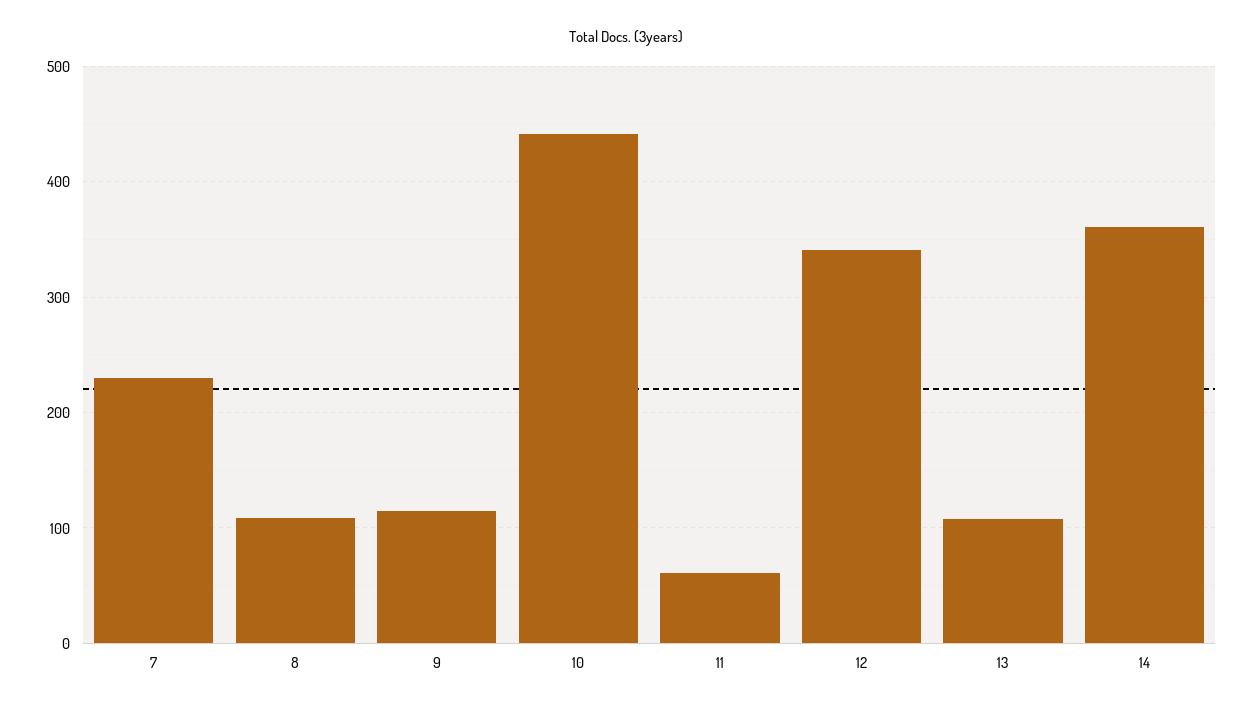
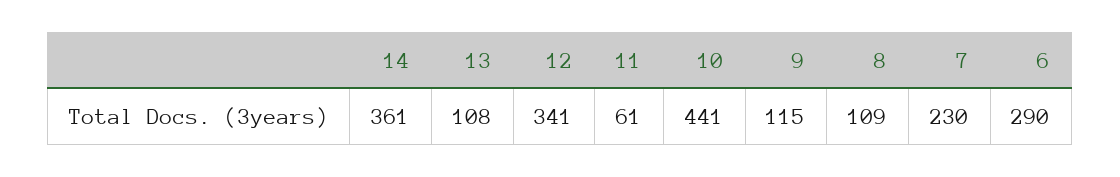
6: none -> 290

